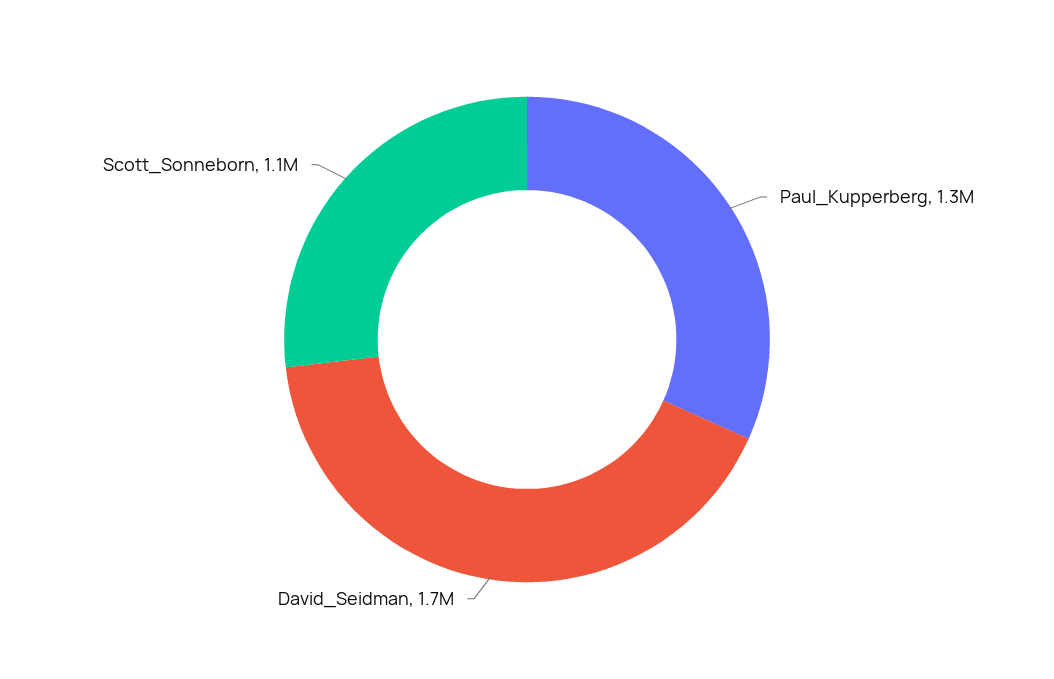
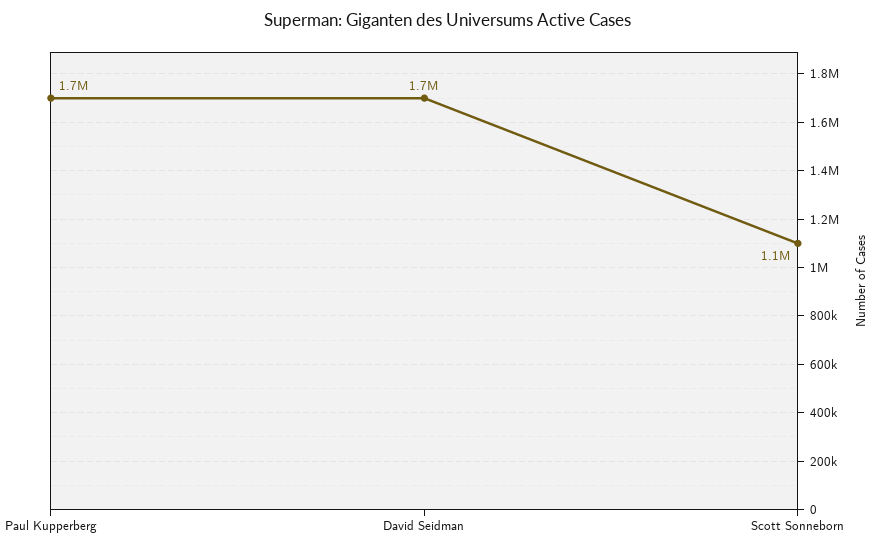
Paul_Kupperberg: 1300000 -> 1700000

